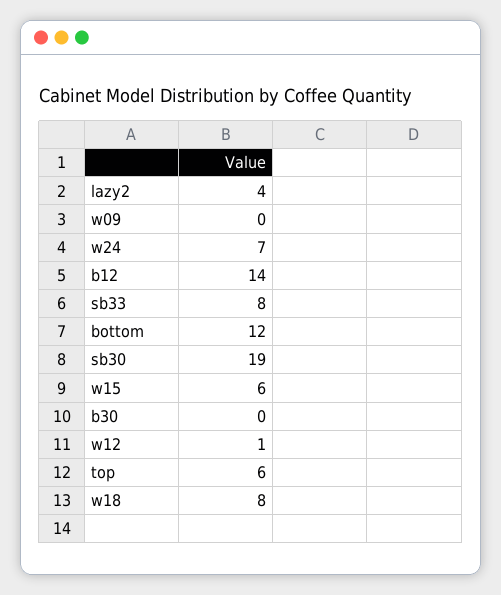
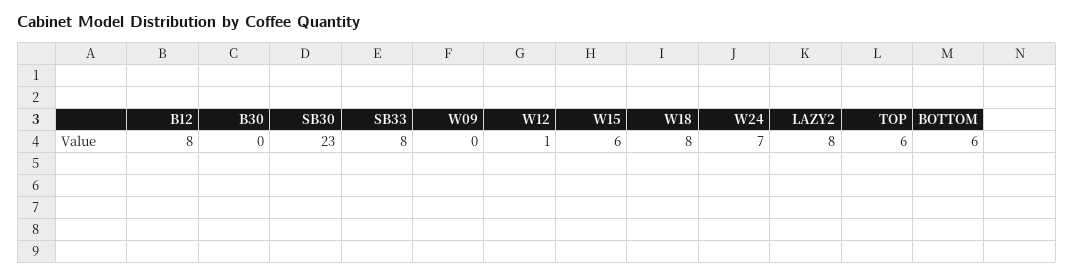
lazy2: 4 -> 8
b12: 14 -> 8
bottom: 12 -> 6
sb30: 19 -> 23

